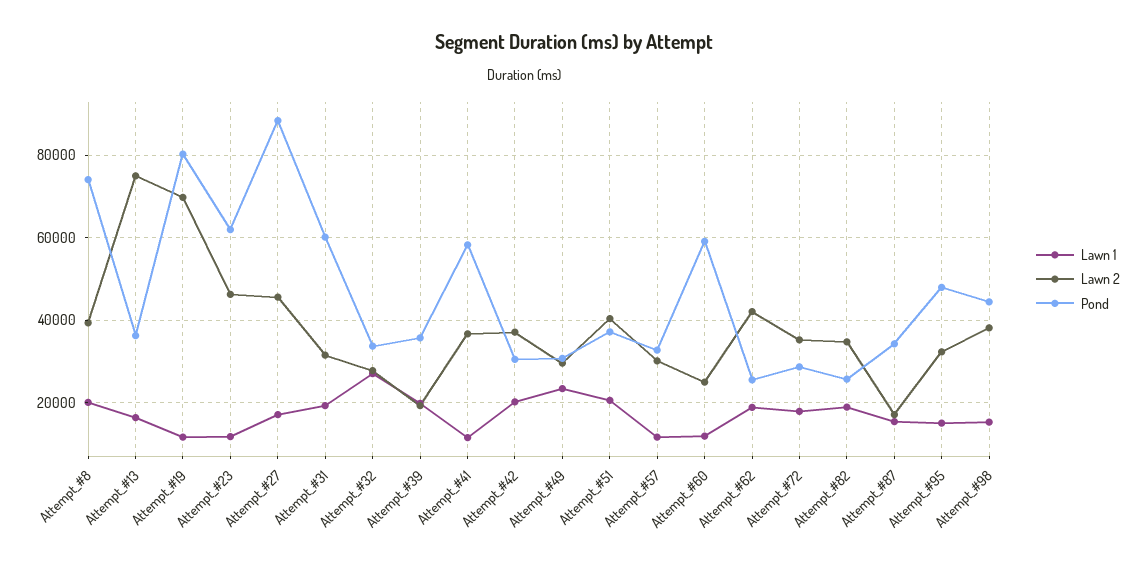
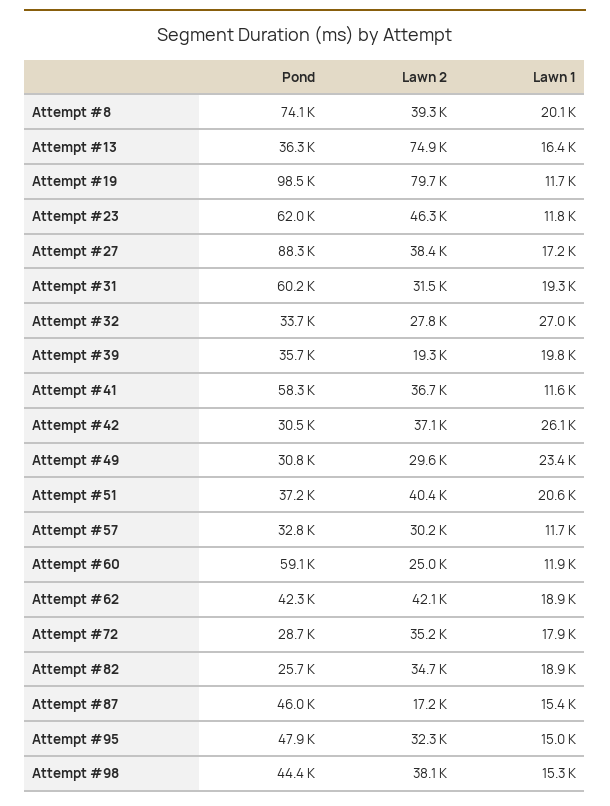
Lawn 2, Attempt_#19: 70000 -> 79700
Pond, Attempt_#19: 80000 -> 98500
Lawn 2, Attempt_#27: 46000 -> 38400
Lawn 1, Attempt_#42: 20000 -> 26100
Pond, Attempt_#62: 26000 -> 42300
Pond, Attempt_#87: 34000 -> 46000

